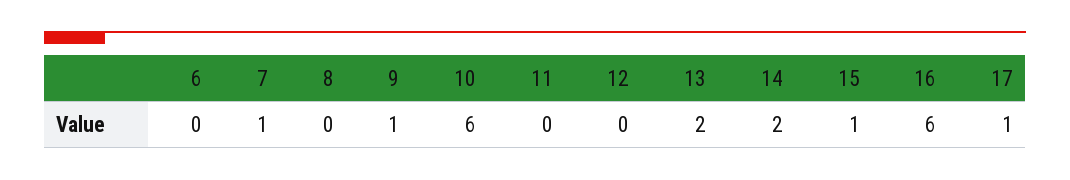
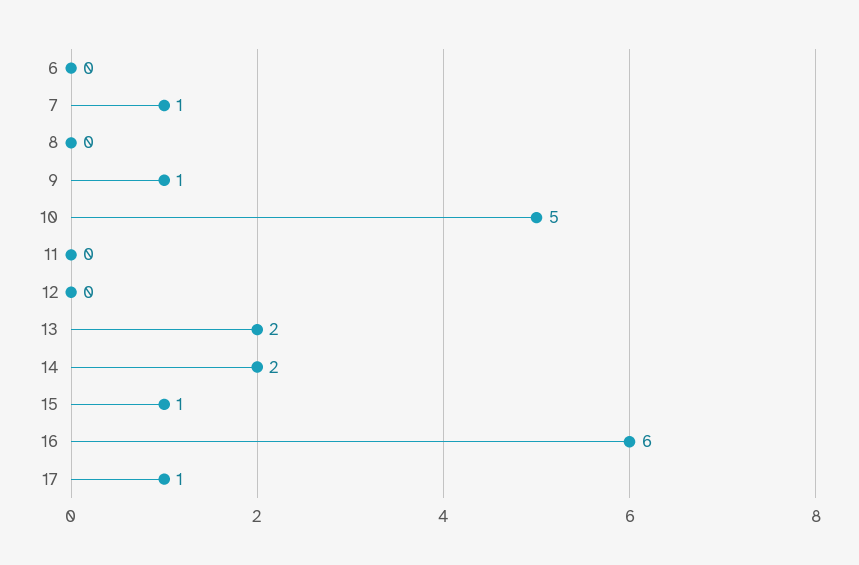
10: 6 -> 5

